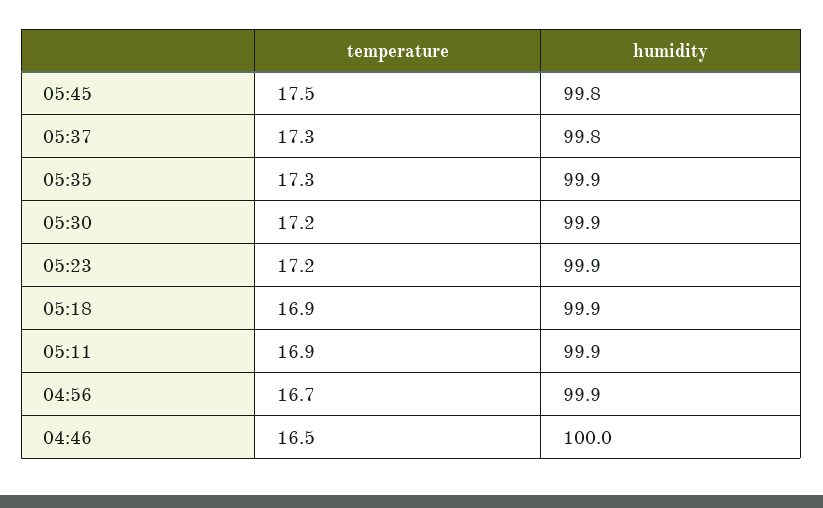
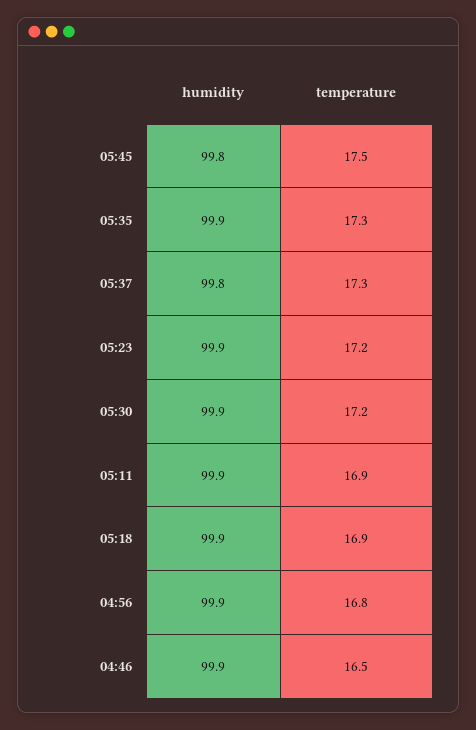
temperature, 04:56: 16.7 -> 16.8
humidity, 04:46: 100 -> 99.9

